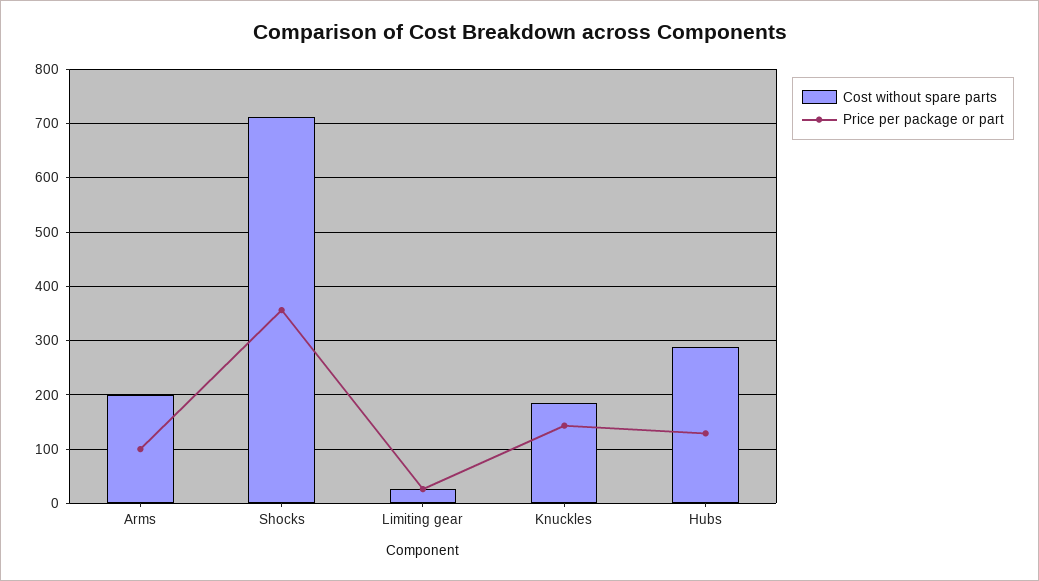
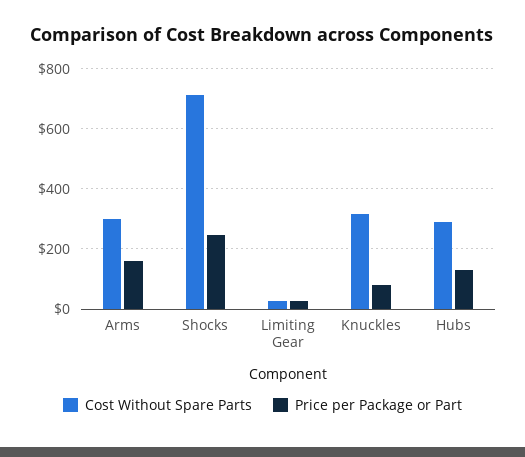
Cost without spare parts, Arms: 200 -> 300
Price per package or part, Arms: 100 -> 160
Price per package or part, Shocks: 360 -> 240
Cost without spare parts, Knuckles: 180 -> 320
Price per package or part, Knuckles: 140 -> 80

